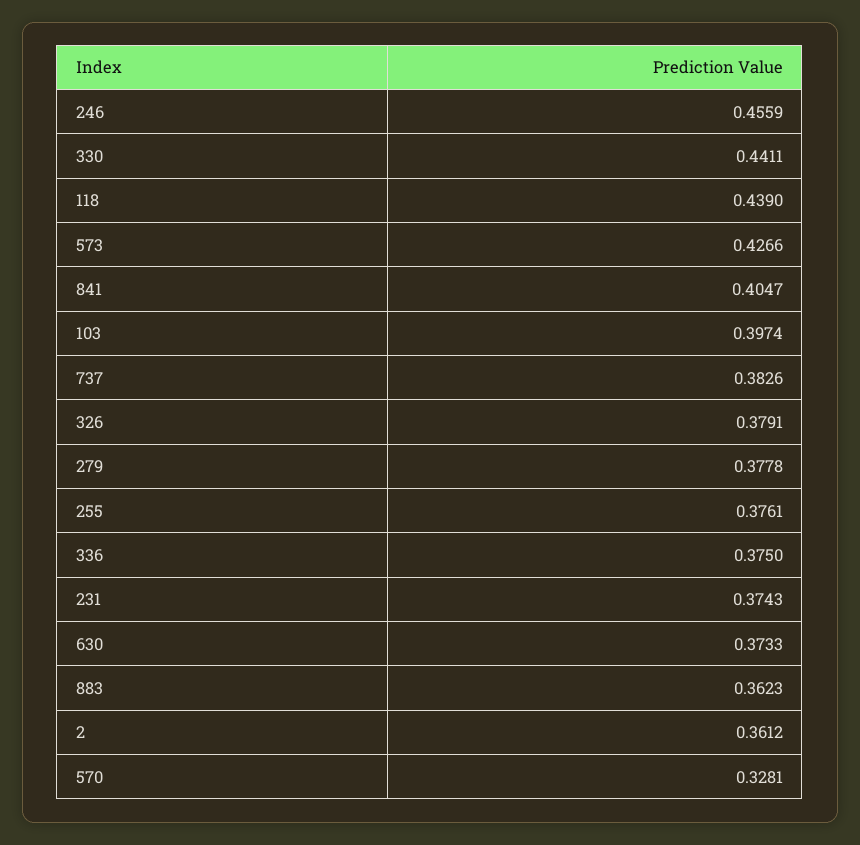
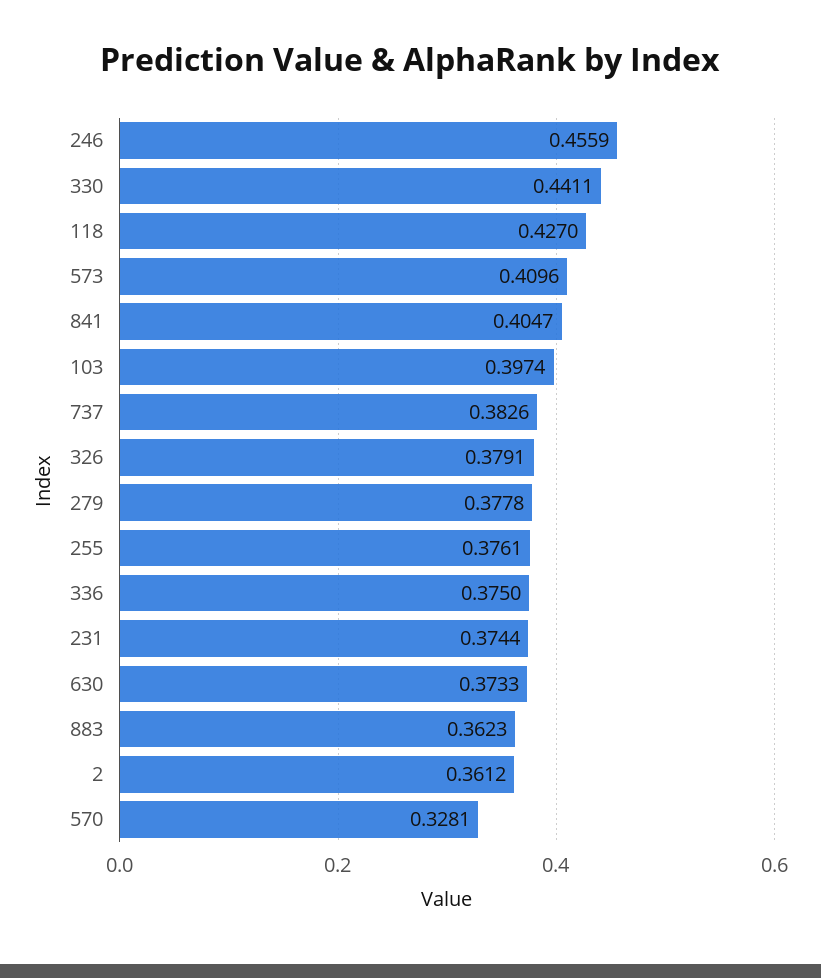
118: 0.439 -> 0.427
573: 0.4266 -> 0.4096
231: 0.3743 -> 0.3744

